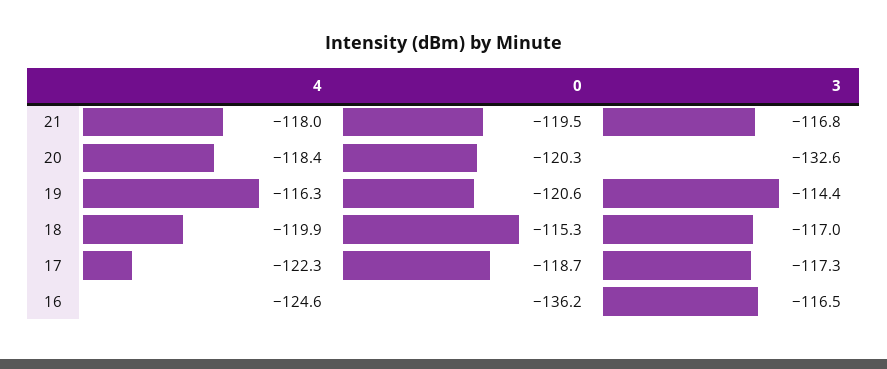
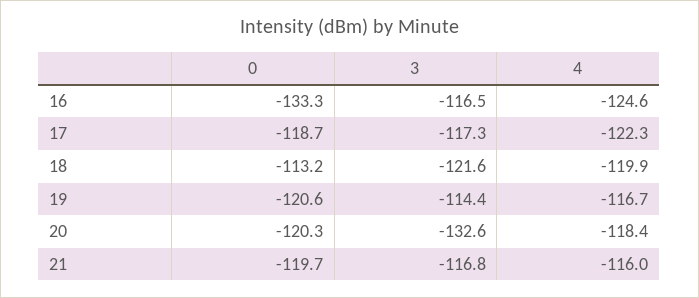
4, 21: -118 -> -116
0, 21: -119.5 -> -119.7
4, 19: -116.3 -> -116.7
0, 18: -115.3 -> -113.2
3, 18: -117 -> -121.6
0, 16: -136.2 -> -133.3

